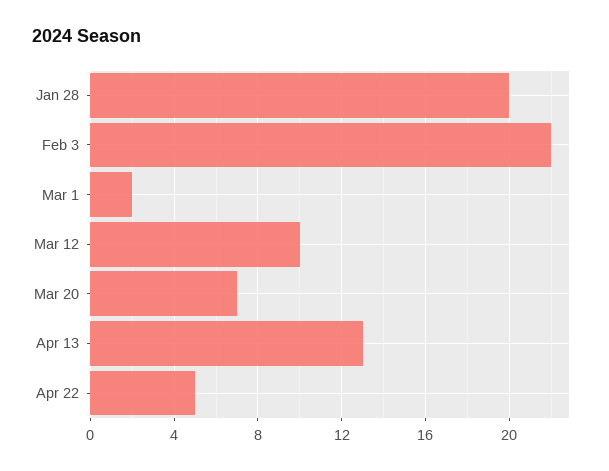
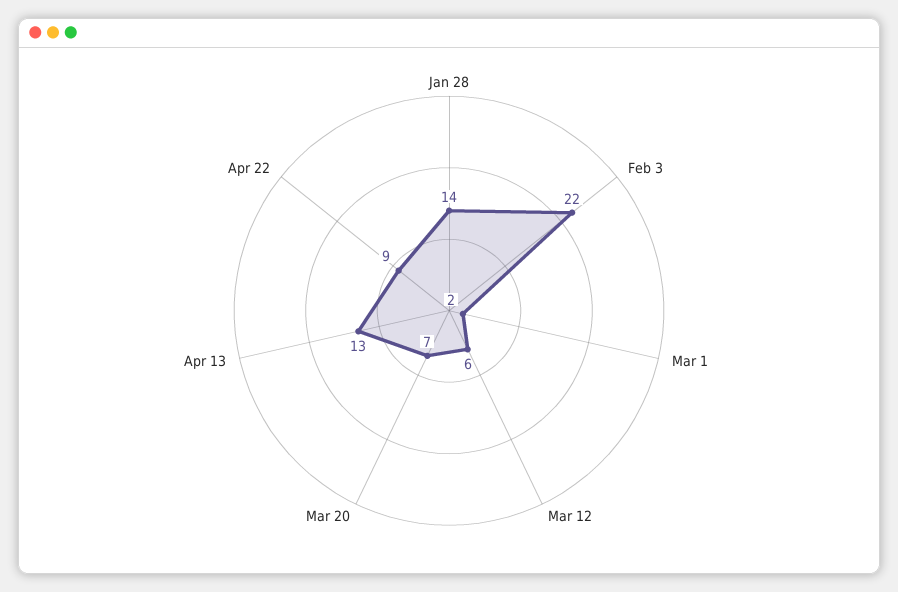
Jan 28: 20 -> 14
Mar 12: 10 -> 6
Apr 22: 5 -> 9

